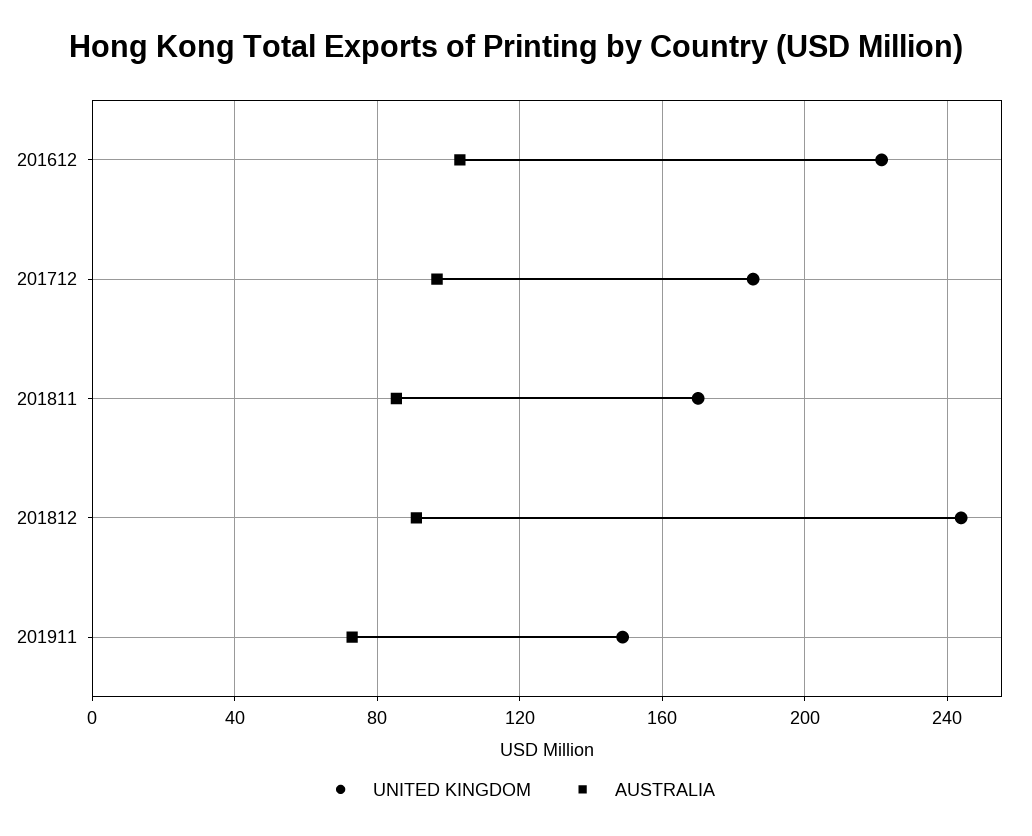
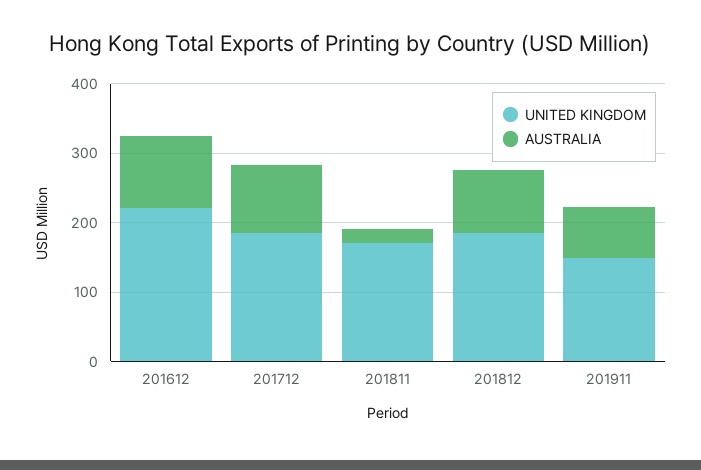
AUSTRALIA, 201811: 85 -> 20
UNITED KINGDOM, 201812: 245 -> 180

